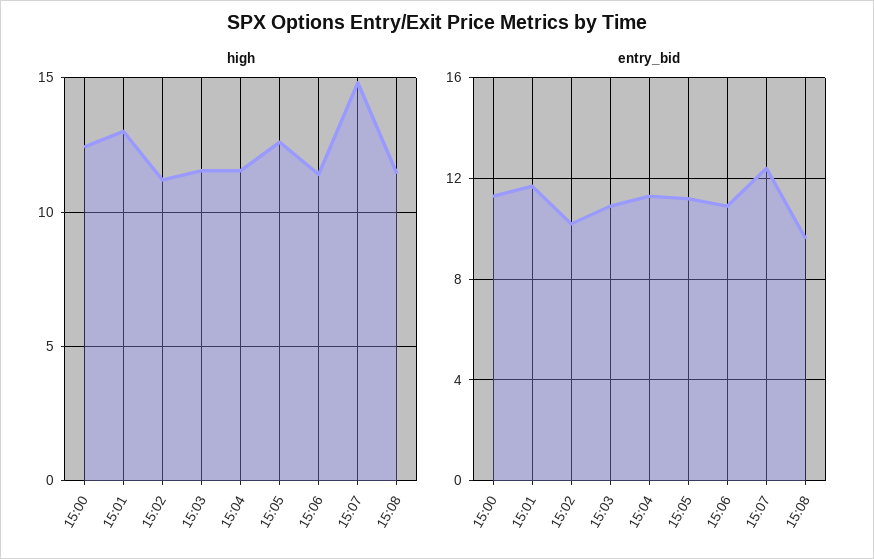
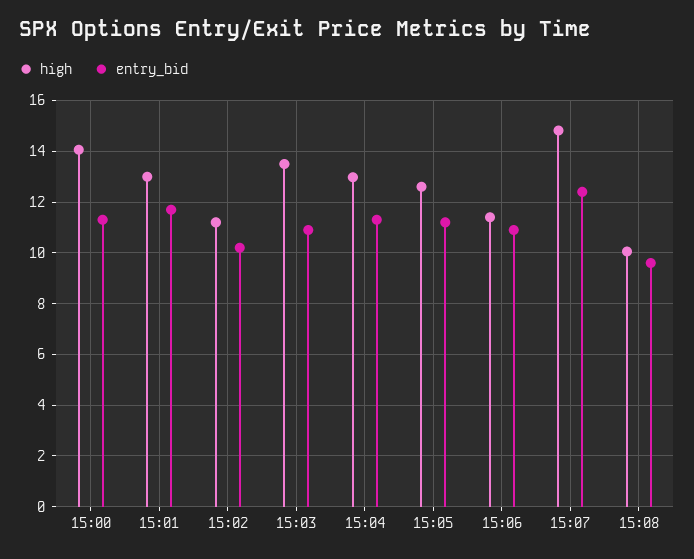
high, 15:00: 12.5 -> 14
high, 15:03: 11.5 -> 13.5
high, 15:04: 11.5 -> 13
high, 15:08: 11.5 -> 10

